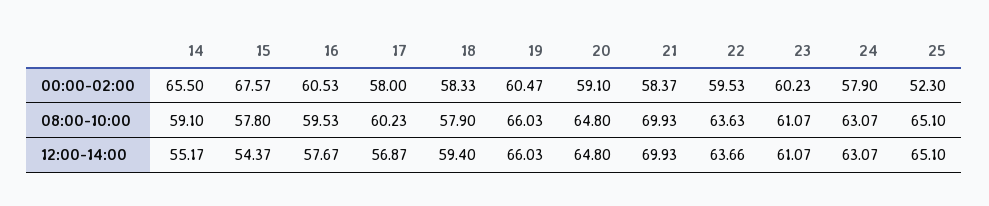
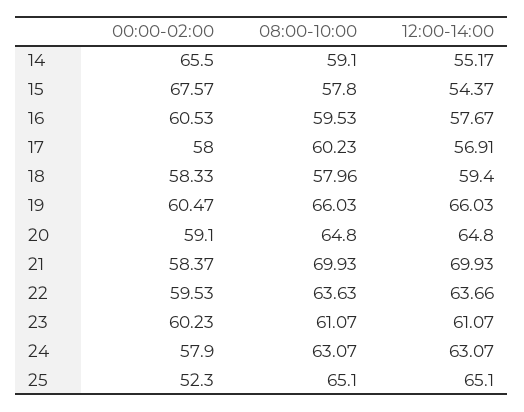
18, 08:00-10:00: 57.9 -> 57.96
17, 12:00-14:00: 56.87 -> 56.91

